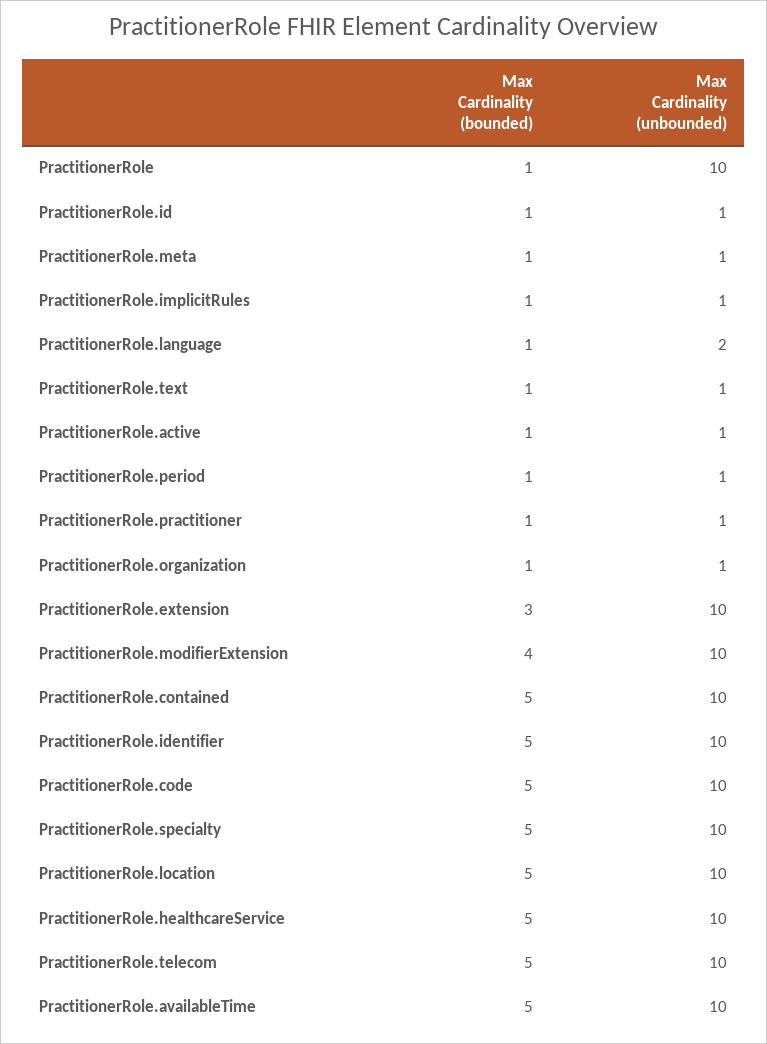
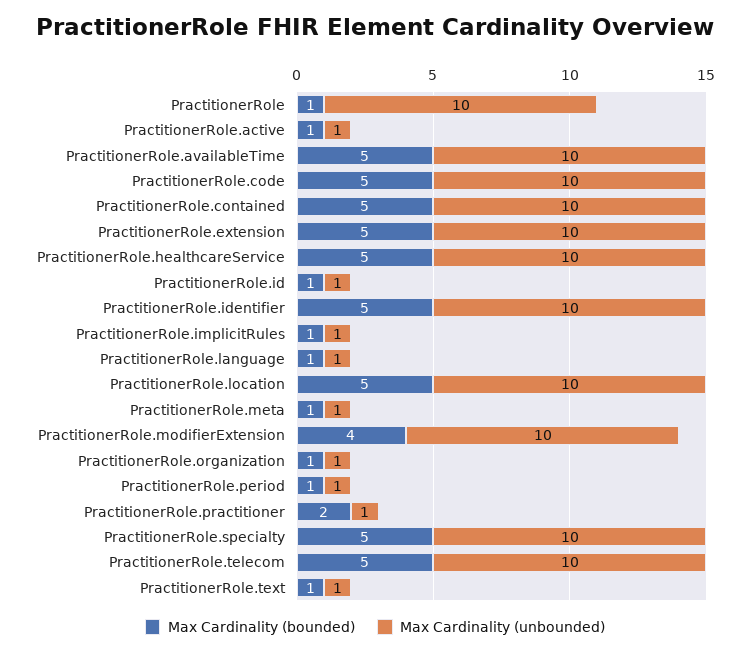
Max Cardinality (unbounded), PractitionerRole.language: 2 -> 1
Max Cardinality (bounded), PractitionerRole.practitioner: 1 -> 2
Max Cardinality (bounded), PractitionerRole.extension: 3 -> 5

